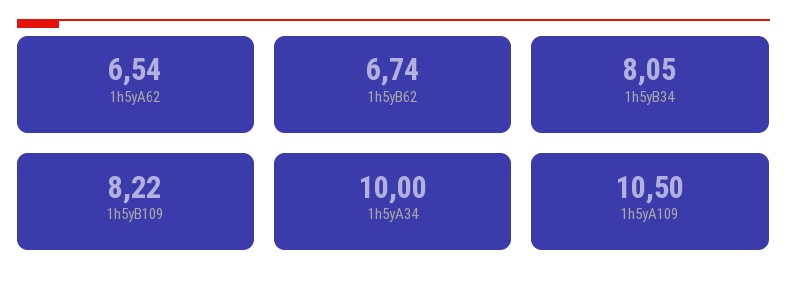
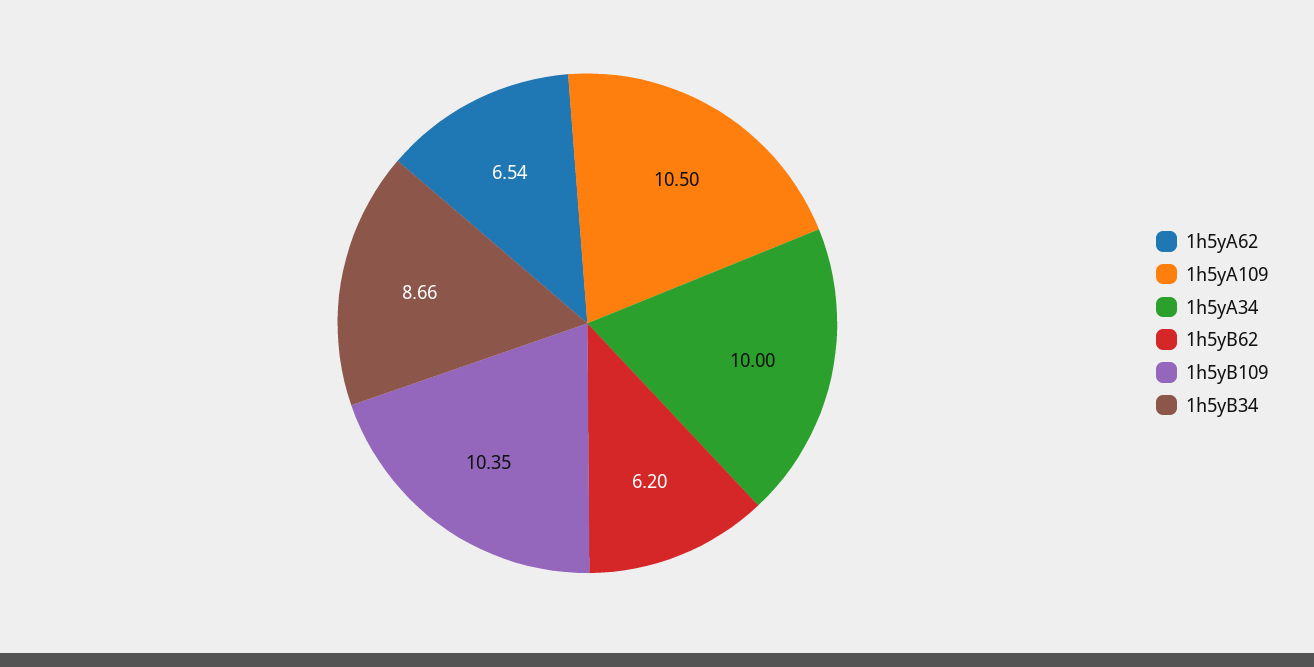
1h5yB62: 6.74 -> 6.2
1h5yB34: 8.05 -> 8.66
1h5yB109: 8.22 -> 10.35

